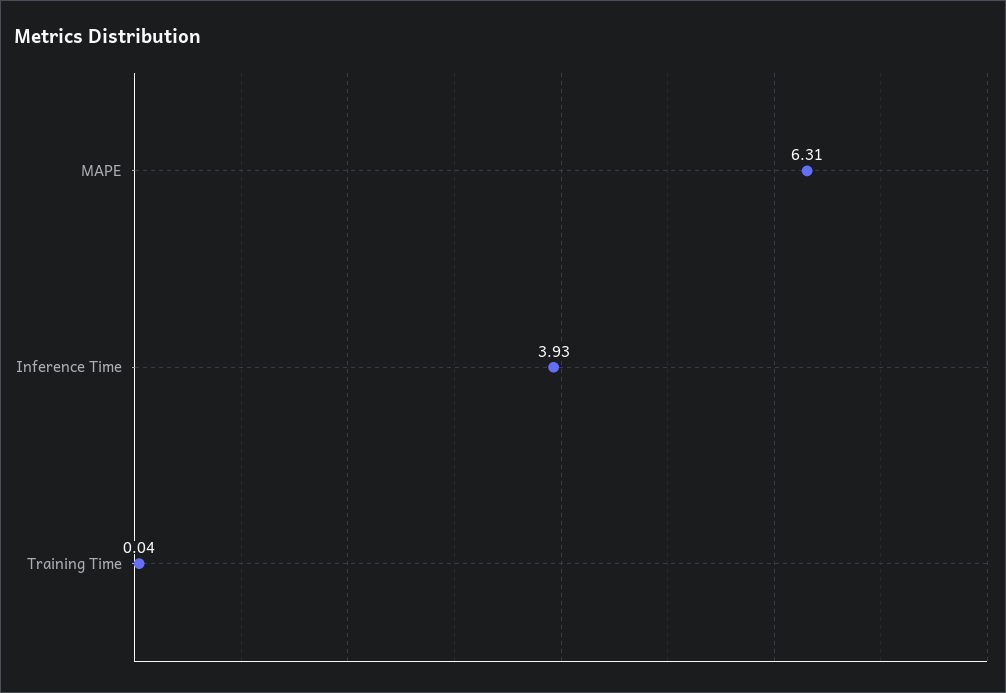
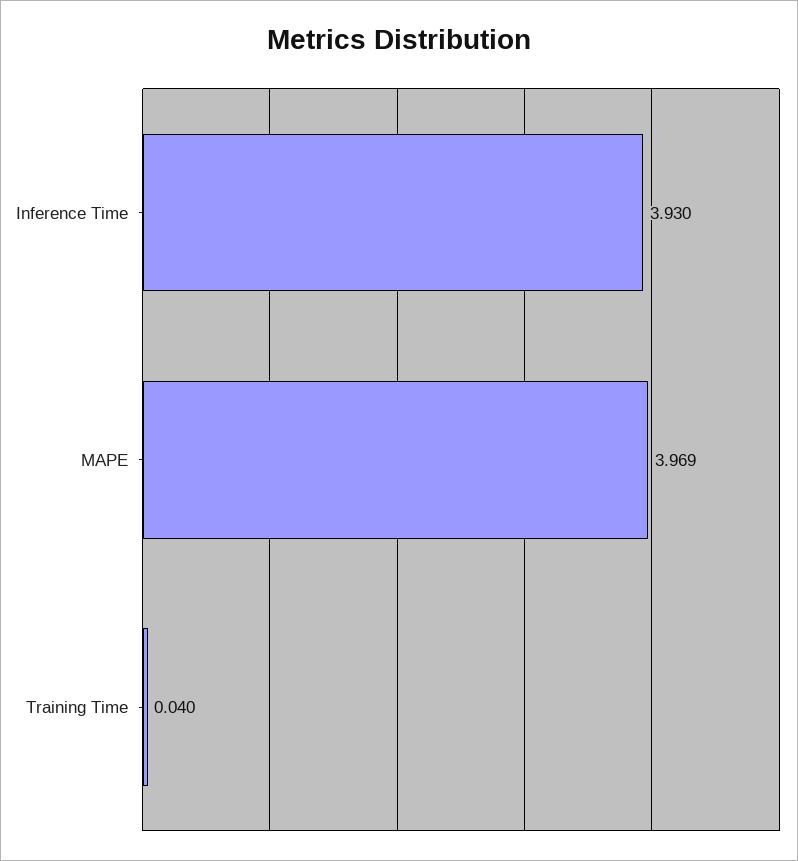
MAPE: 6.31 -> 3.969

